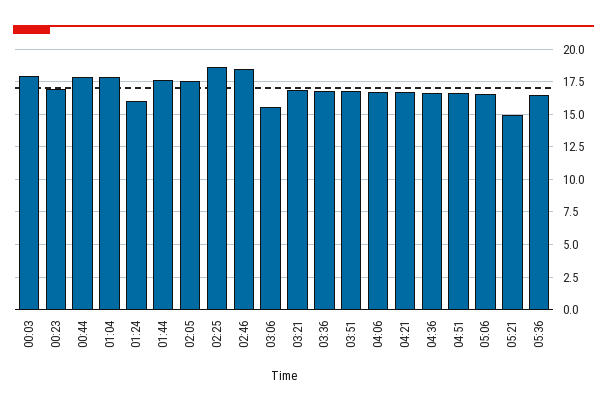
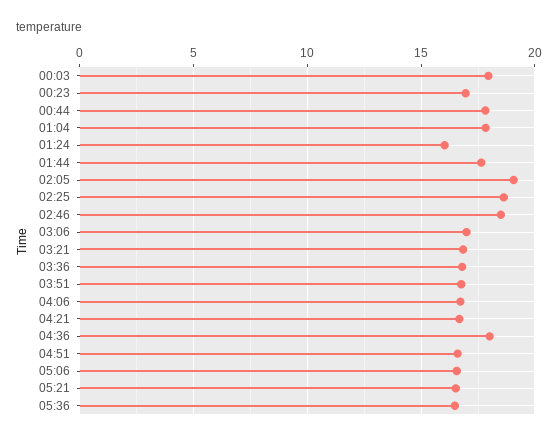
02:05: 17.5 -> 19
03:06: 15.5 -> 17
04:36: 16.5 -> 18
05:21: 15 -> 16.5

